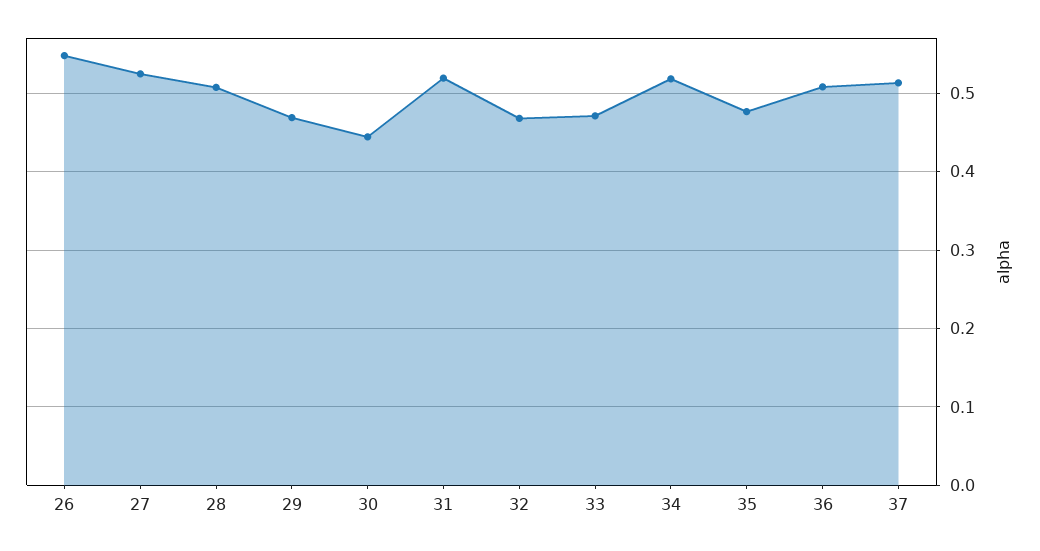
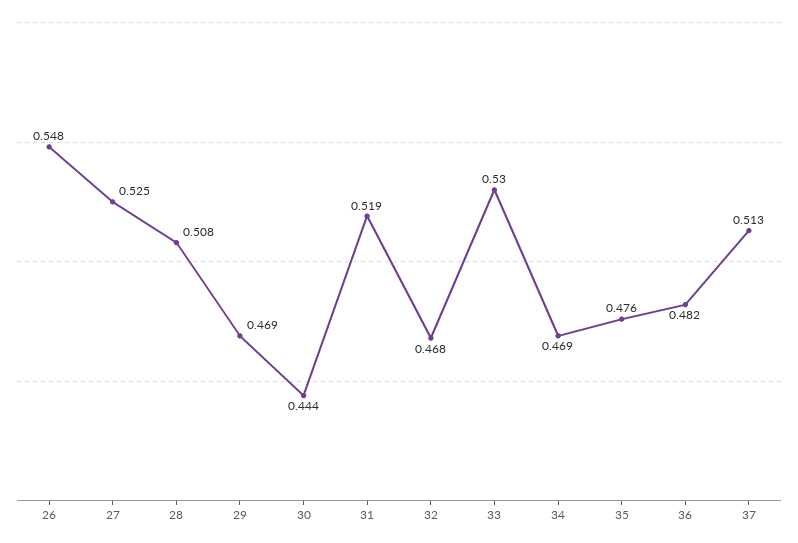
33: 0.47 -> 0.53
34: 0.52 -> 0.469
36: 0.51 -> 0.482

